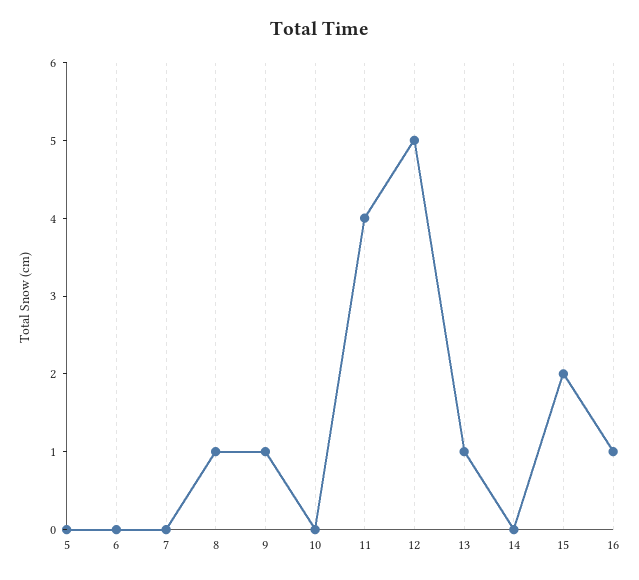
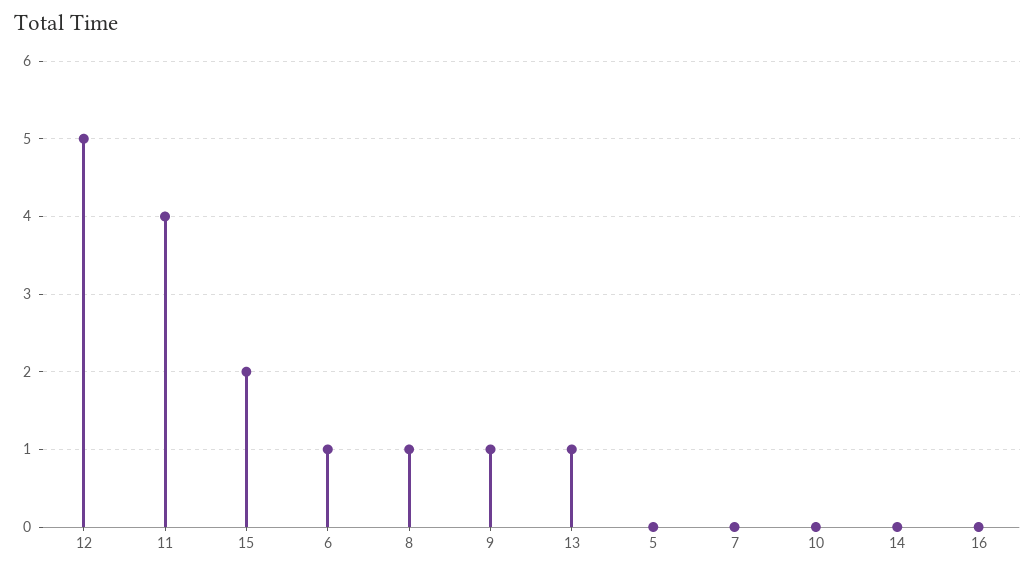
6: 0 -> 1
16: 1 -> 0

